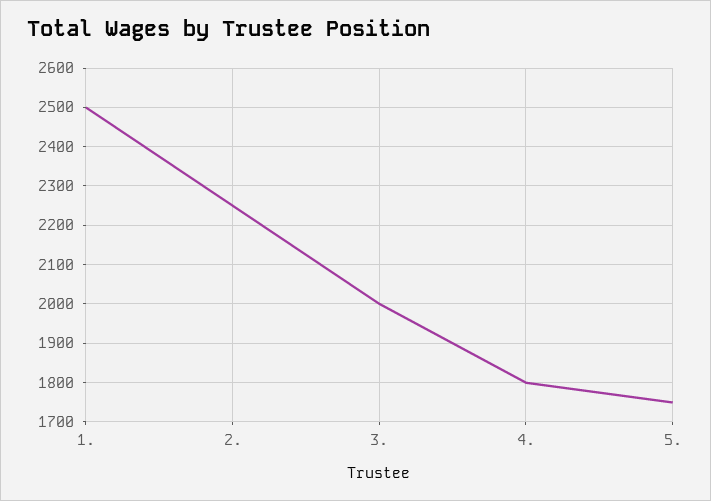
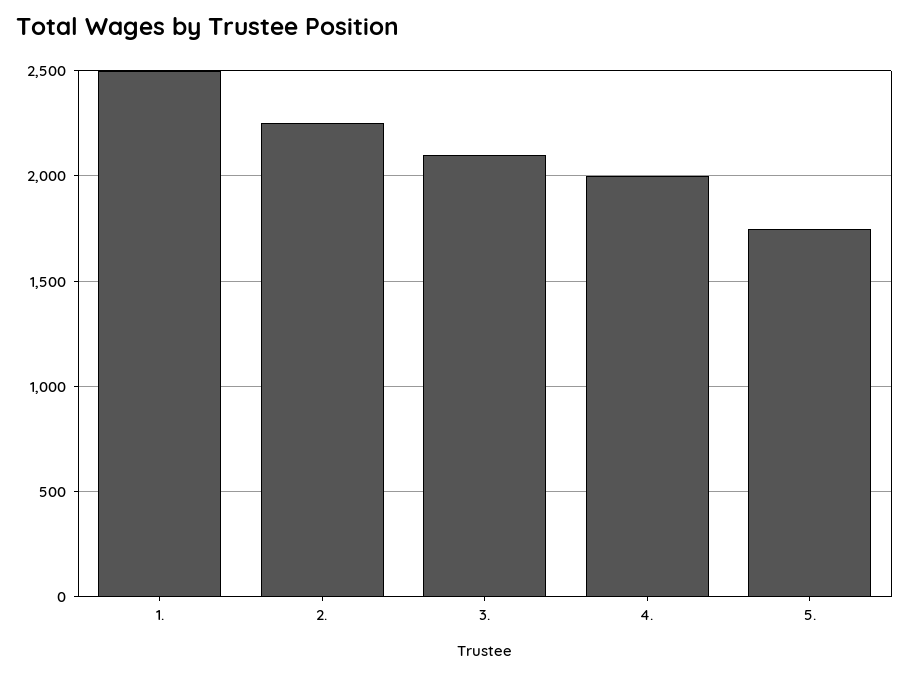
3.: 2000 -> 2100
4.: 1800 -> 2000

